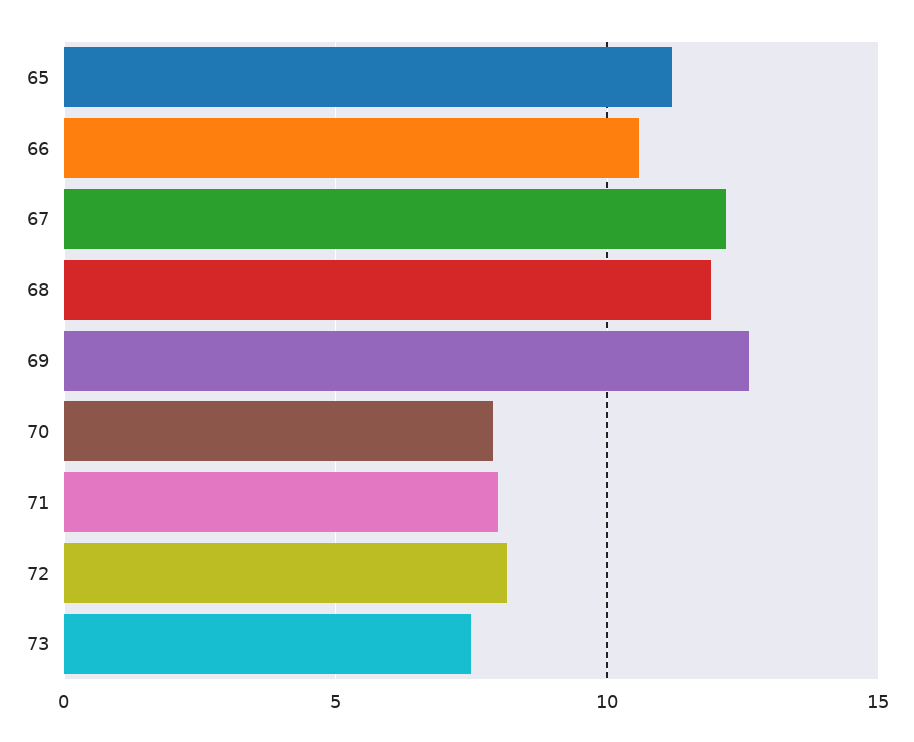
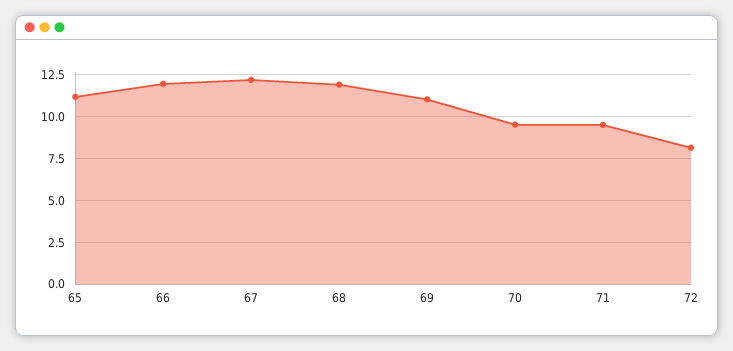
66: 10.5 -> 12
69: 12.5 -> 11
70: 8 -> 9.5
71: 8 -> 9.5
73: 7.5 -> none

